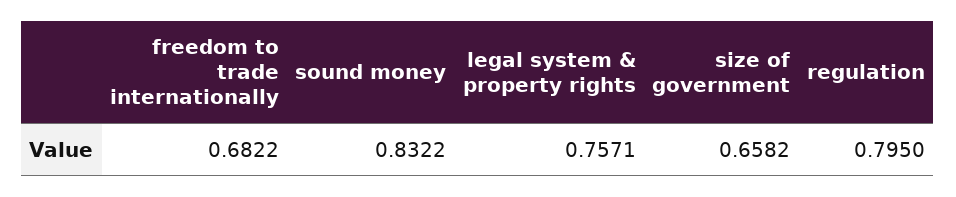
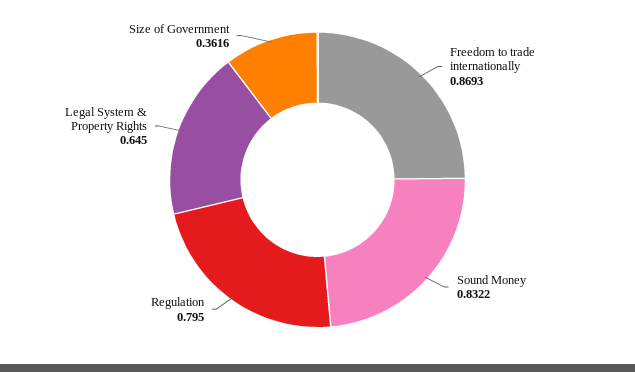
freedom to trade internationally: 0.6822 -> 0.8693
legal system & property rights: 0.7571 -> 0.645
size of government: 0.6582 -> 0.3616

